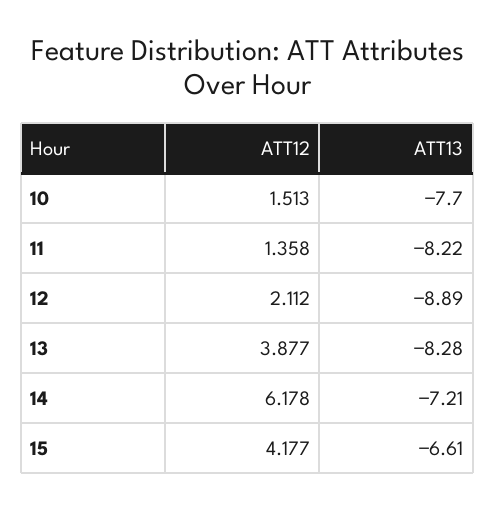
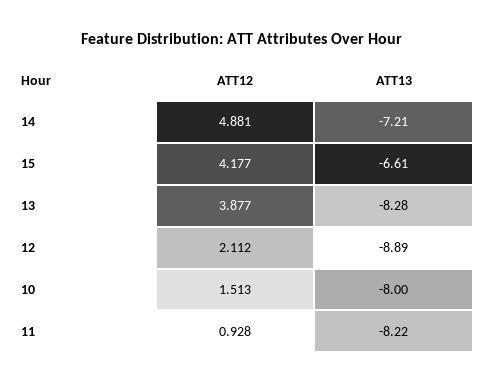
ATT13, 10: -7.7 -> -8
ATT12, 11: 1.358 -> 0.928
ATT12, 14: 6.178 -> 4.881

